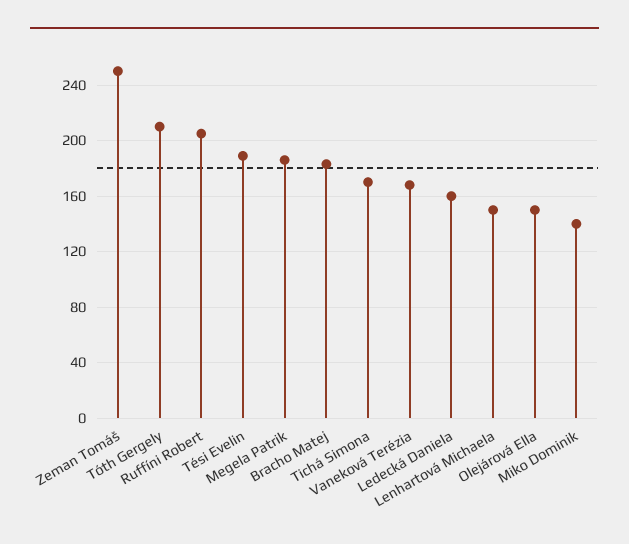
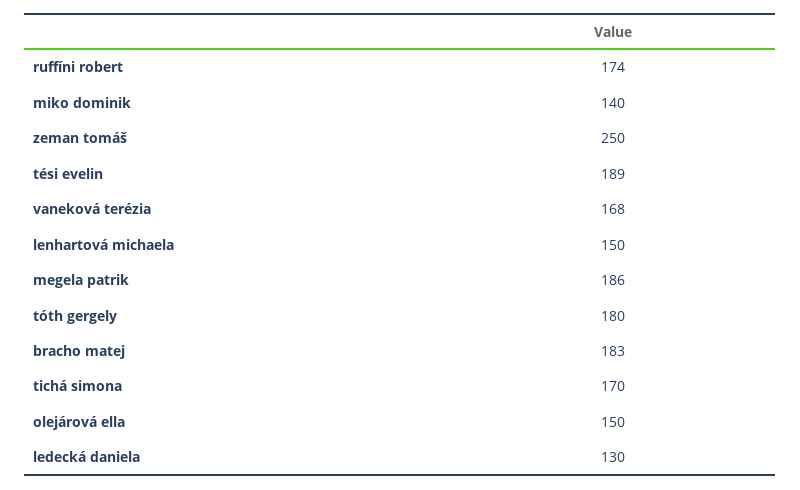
Tóth Gergely: 210 -> 180
Ruffíni Robert: 205 -> 174
Ledecká Daniela: 160 -> 130

